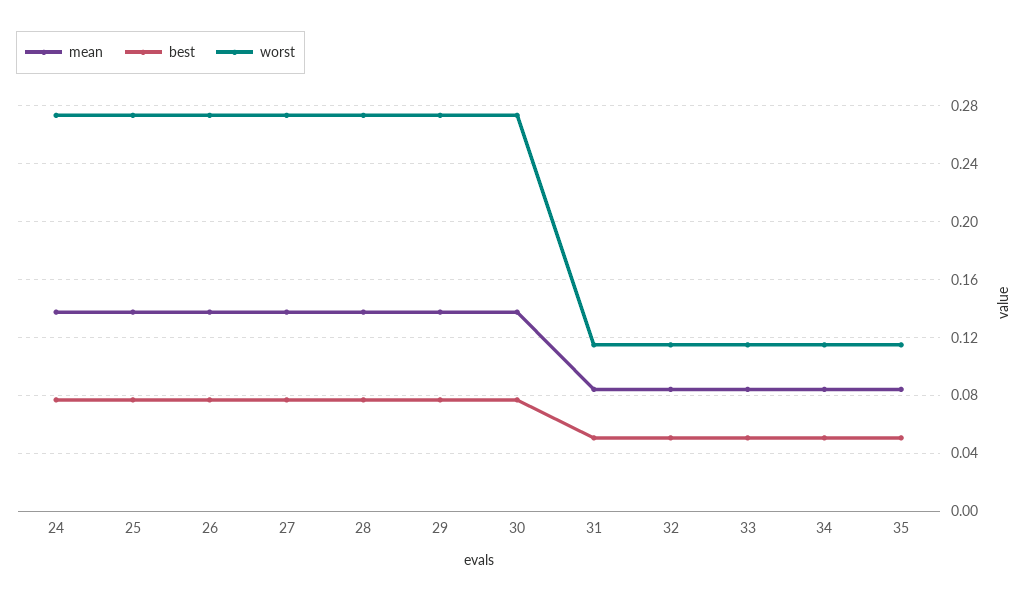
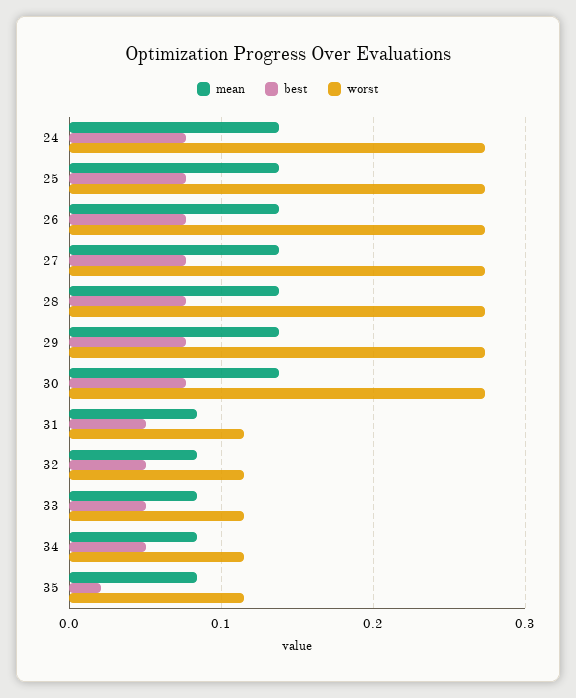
best, 35: 0.05 -> 0.02

